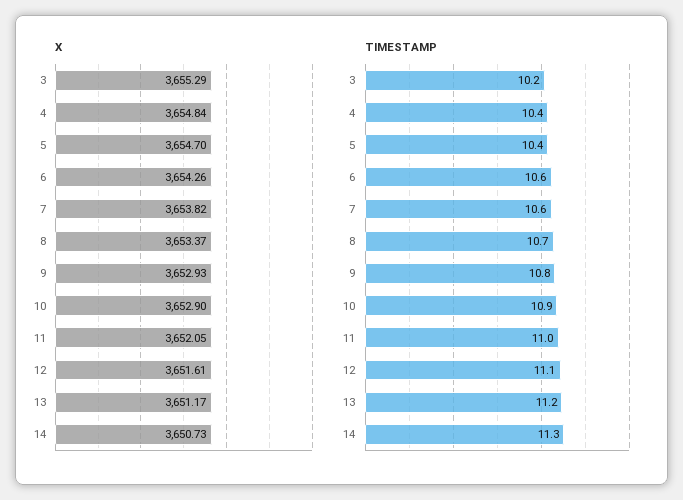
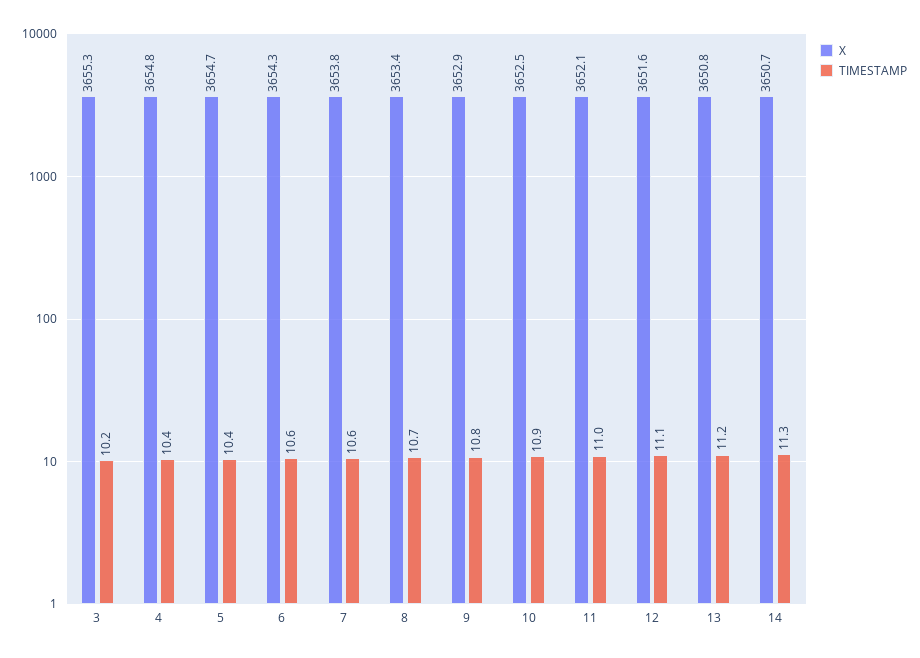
X, 10: 3652.9 -> 3652.5
X, 13: 3651.17 -> 3650.8

